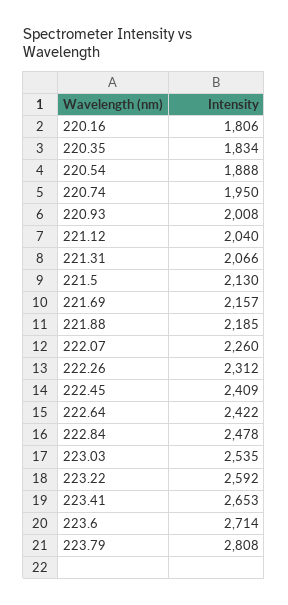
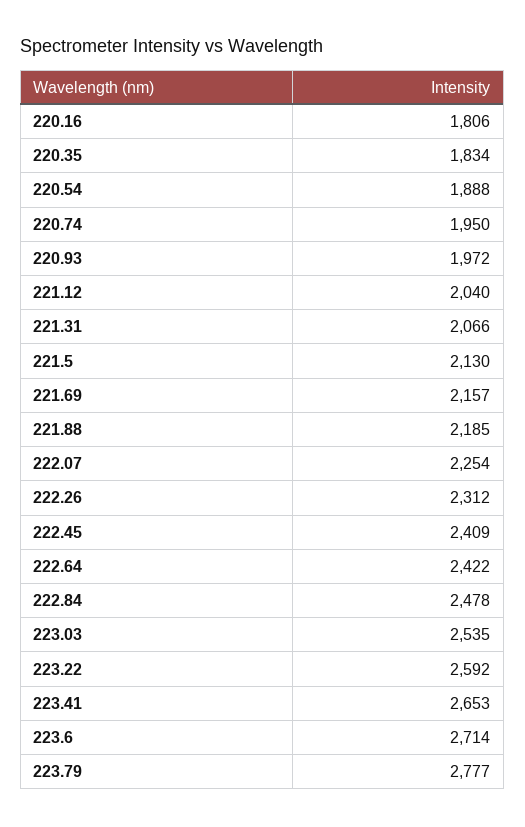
220.93: 2008 -> 1972
222.07: 2260 -> 2254
223.79: 2808 -> 2777

